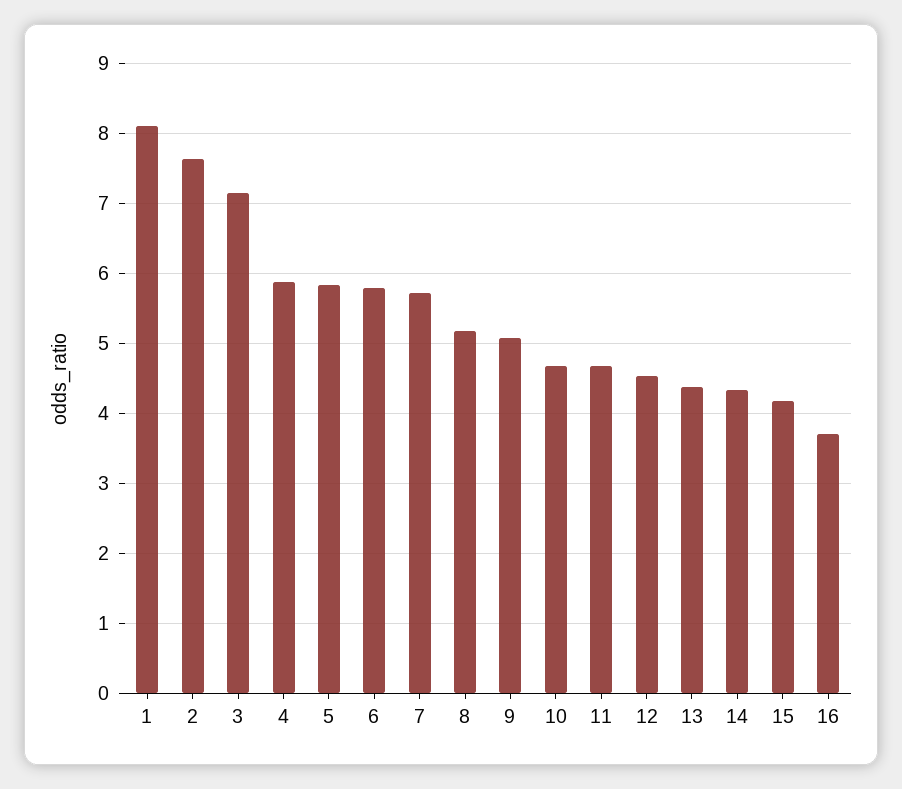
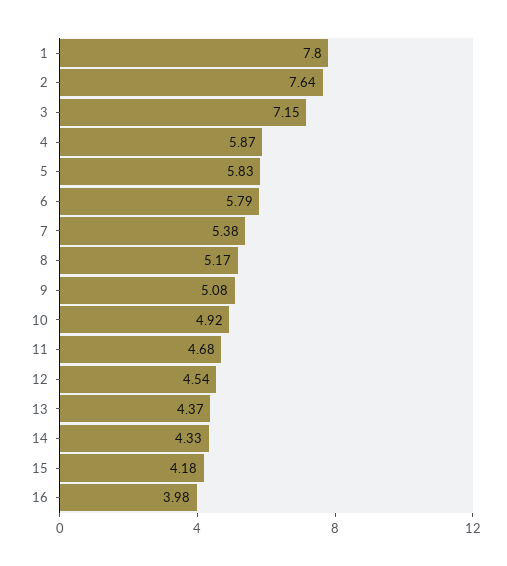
1: 8.1 -> 7.8
7: 5.7 -> 5.38
10: 4.7 -> 4.92
16: 3.7 -> 3.98

